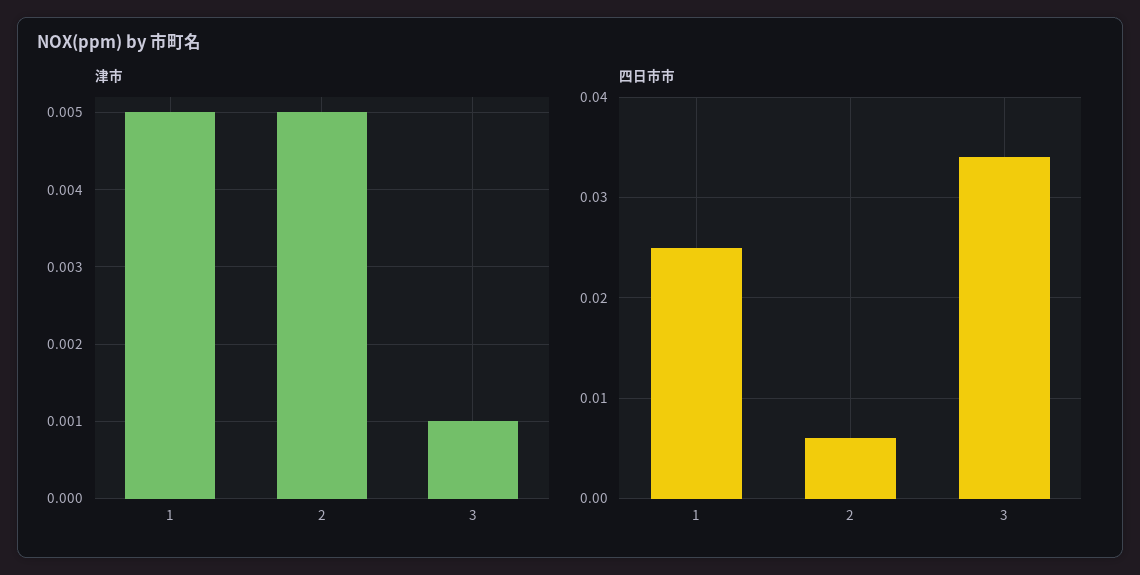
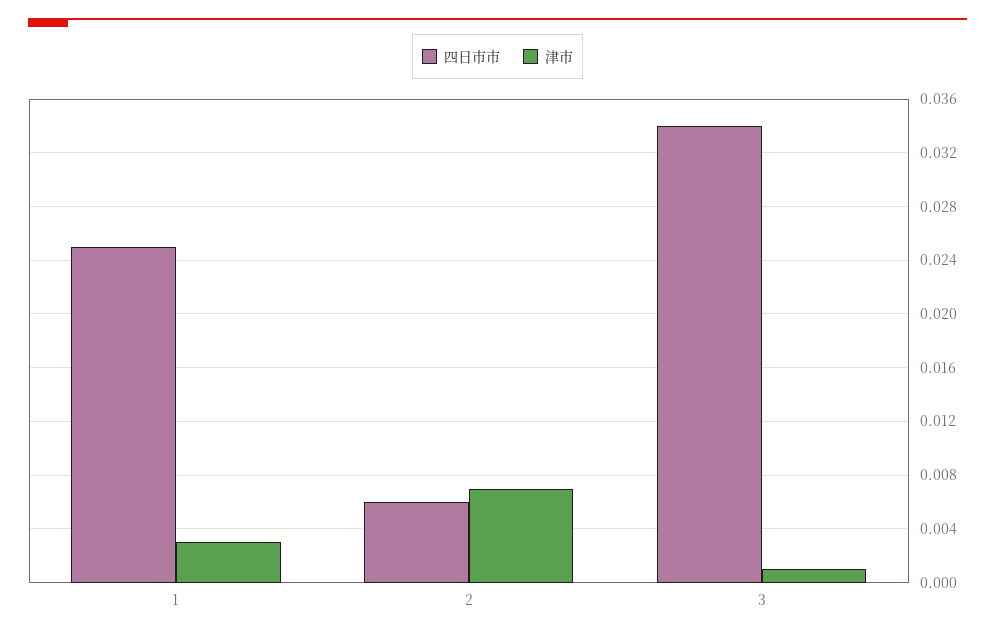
津市, 1: 0.005 -> 0.003
津市, 2: 0.005 -> 0.007

